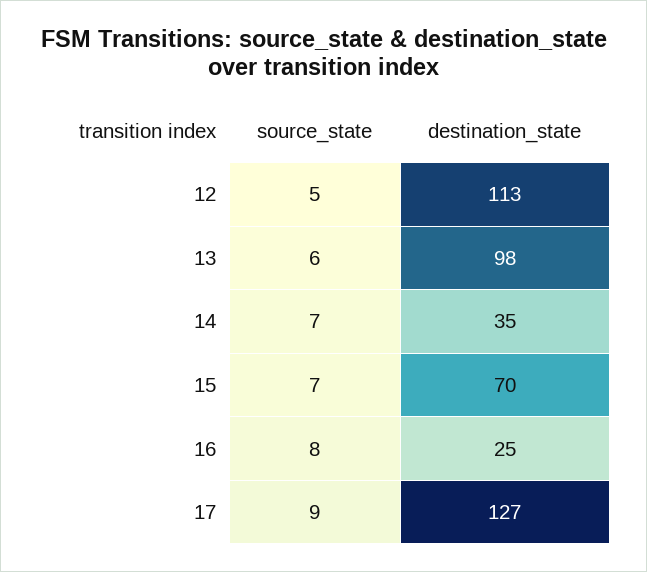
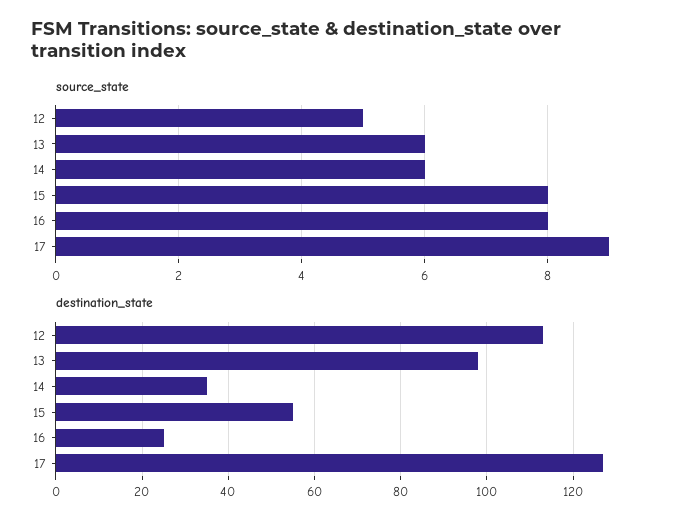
source_state, 14: 7 -> 6
source_state, 15: 7 -> 8
destination_state, 15: 70 -> 55

